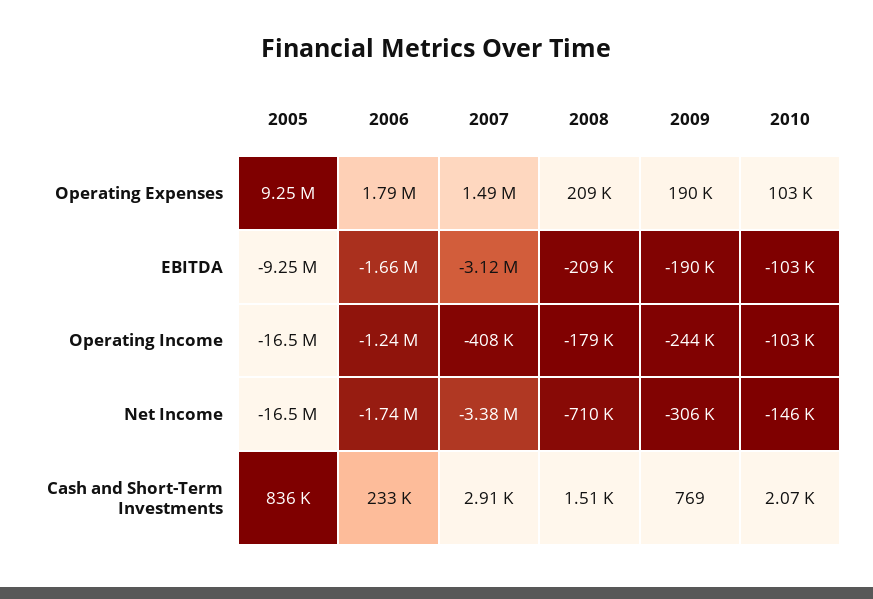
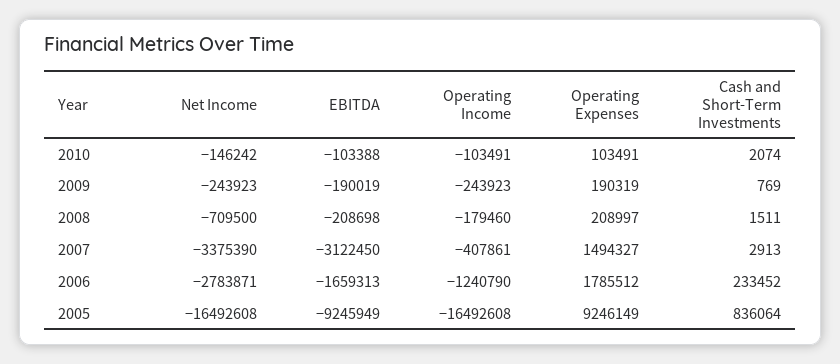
2006, Net Income: -1740000 -> -2783871
2009, Net Income: -306000 -> -243923

